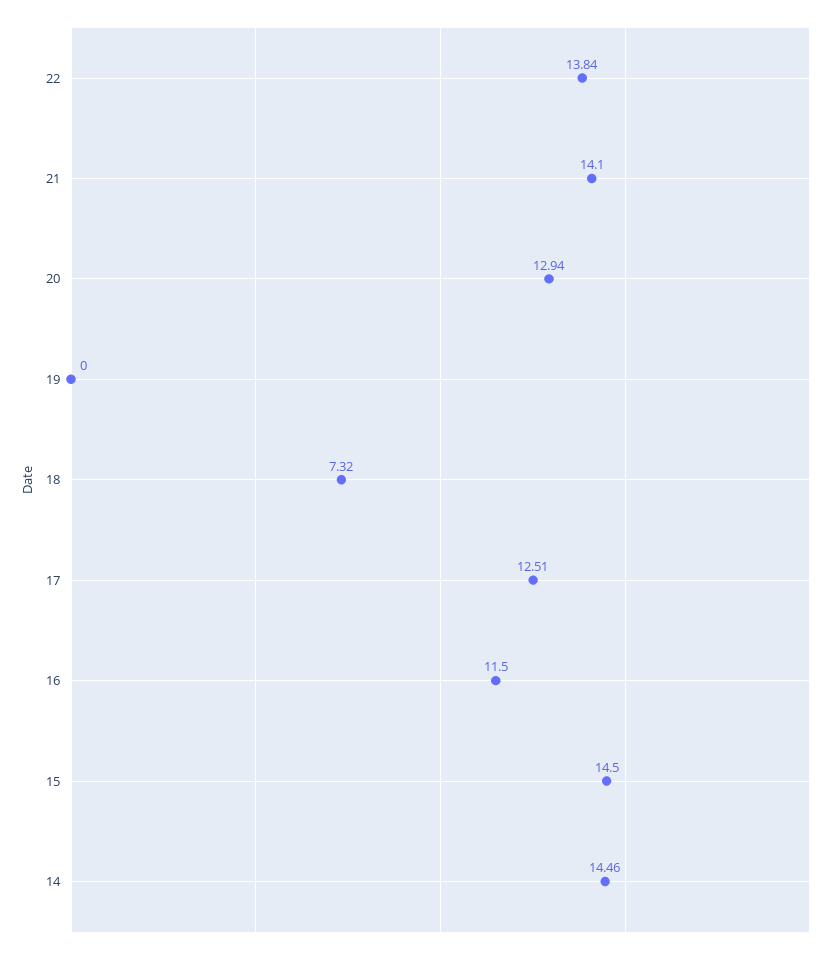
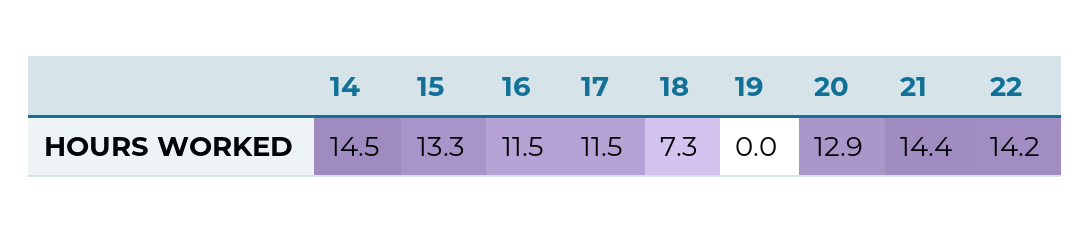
22: 13.84 -> 14.2
21: 14.1 -> 14.4
17: 12.51 -> 11.5
15: 14.5 -> 13.3

